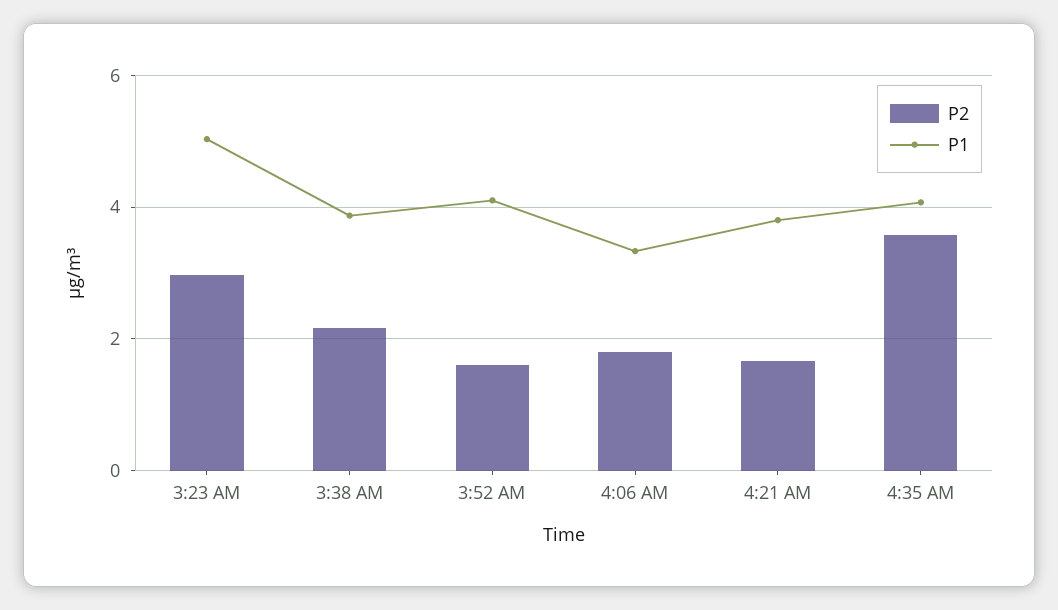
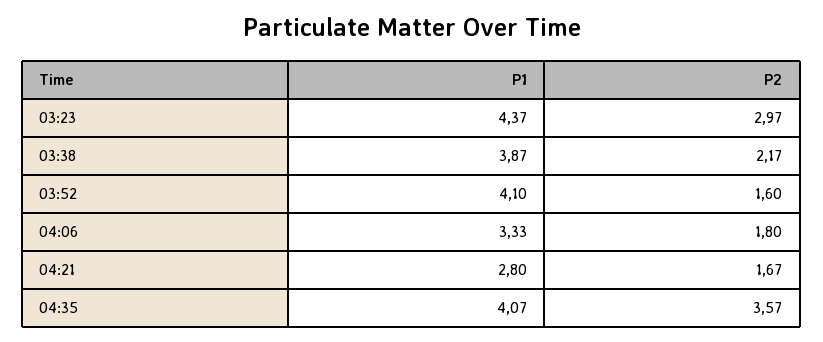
P1, 3:23 AM: 5 -> 4.37
P1, 4:21 AM: 3.8 -> 2.8

